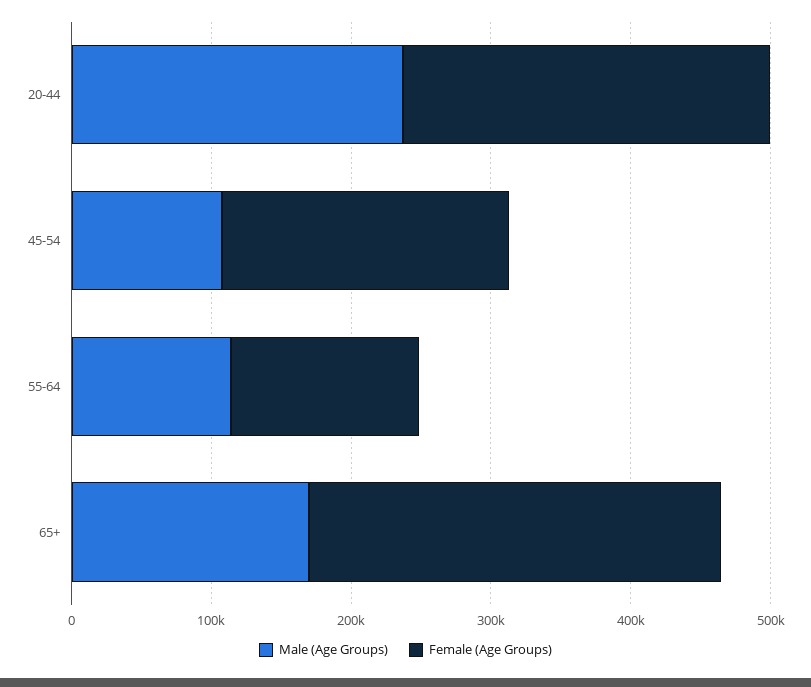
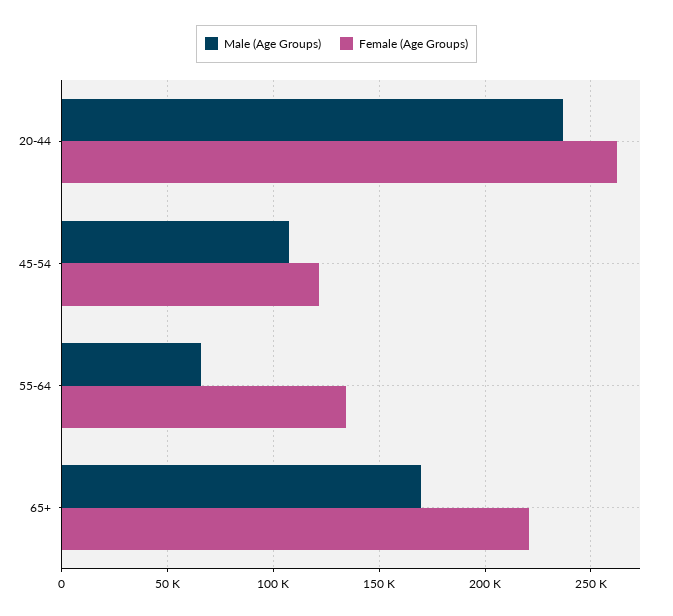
Female (Age Groups), 45-54: 200000 -> 120000
Male (Age Groups), 55-64: 120000 -> 65000
Female (Age Groups), 65+: 300000 -> 220000

